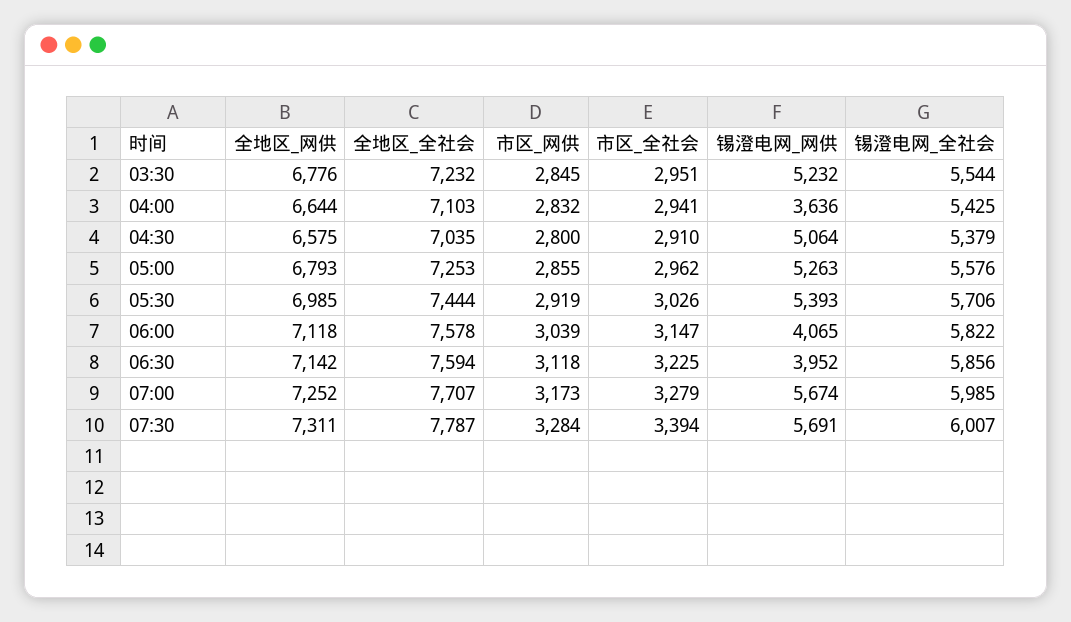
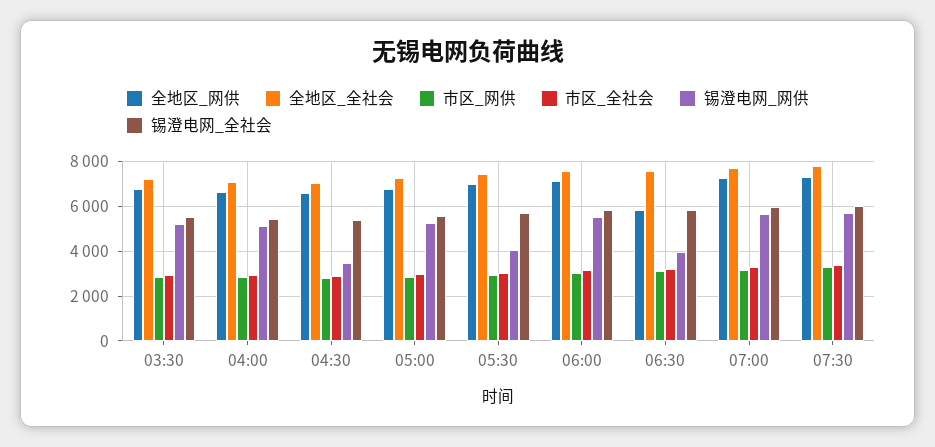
锡澄电网_网供, 04:00: 3636 -> 5000
锡澄电网_网供, 04:30: 5064 -> 3500
锡澄电网_网供, 05:30: 5393 -> 4000
锡澄电网_网供, 06:00: 4065 -> 5500
全地区_网供, 06:30: 7142 -> 6000

